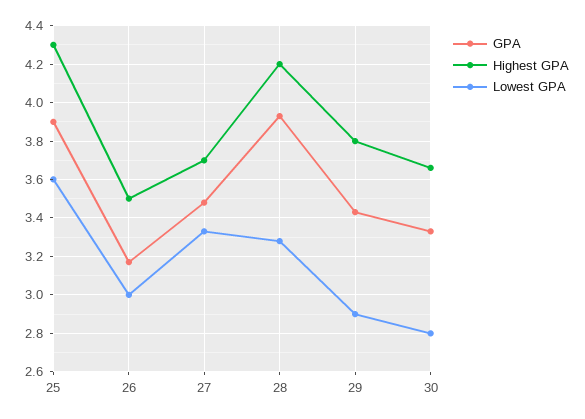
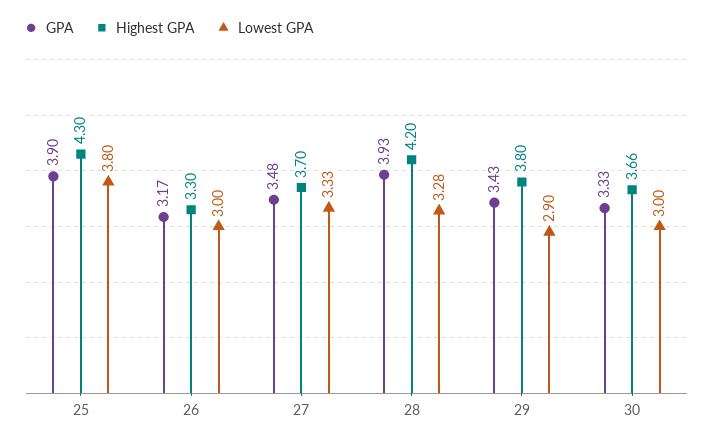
Lowest GPA, 25: 3.6 -> 3.8
Highest GPA, 26: 3.5 -> 3.3
Lowest GPA, 30: 2.8 -> 3

